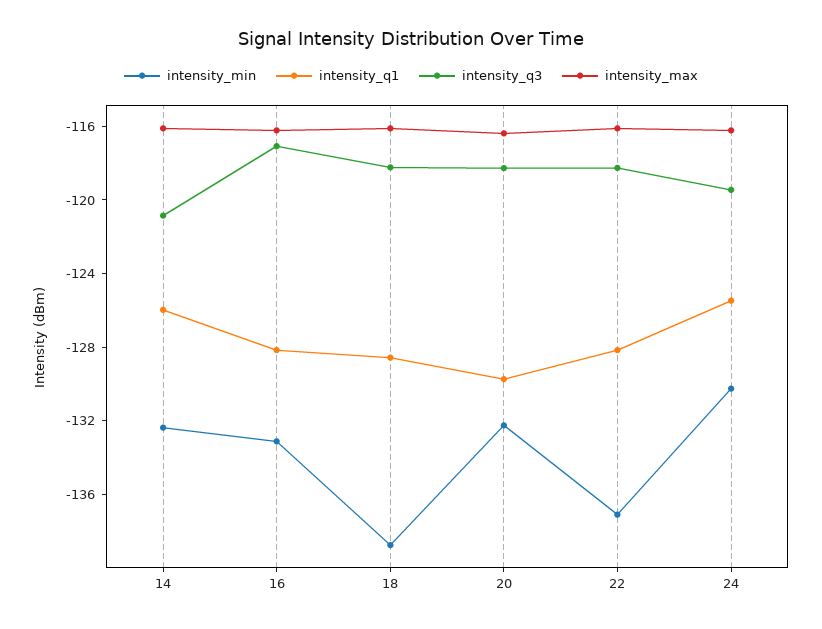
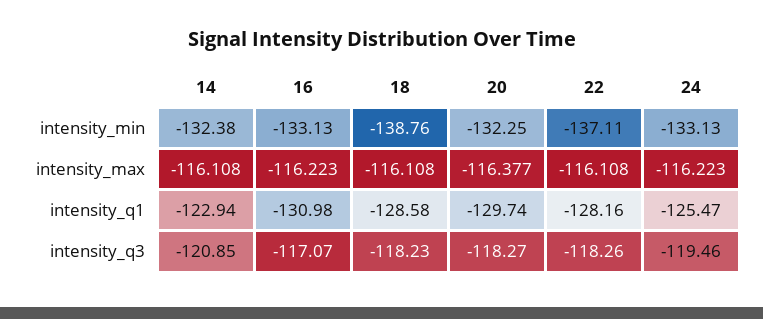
intensity_q1, 14: -126 -> -122.94
intensity_q1, 16: -128 -> -130.98
intensity_min, 24: -130 -> -133.13

